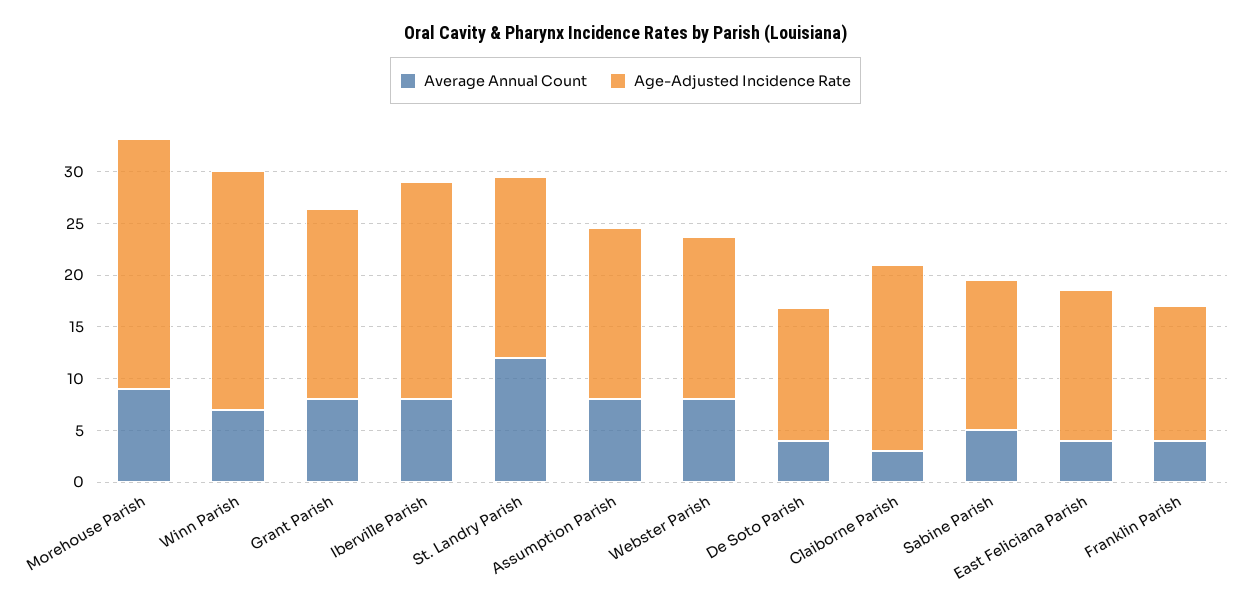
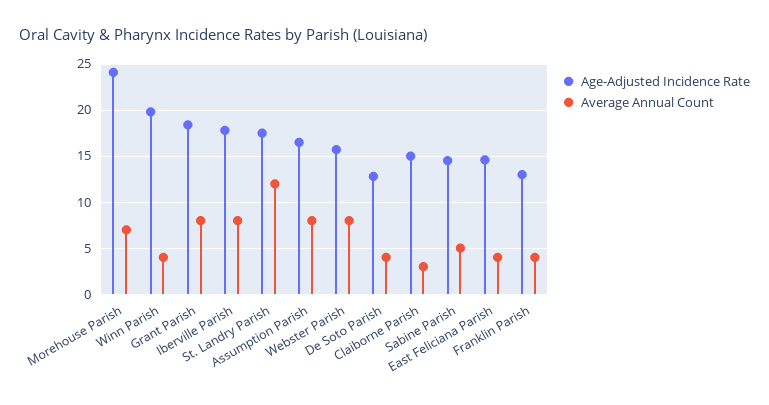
Average Annual Count, Morehouse Parish: 9 -> 7
Average Annual Count, Winn Parish: 7 -> 4
Age-Adjusted Incidence Rate, Winn Parish: 23 -> 20
Age-Adjusted Incidence Rate, Iberville Parish: 21 -> 18
Age-Adjusted Incidence Rate, Claiborne Parish: 18 -> 15

